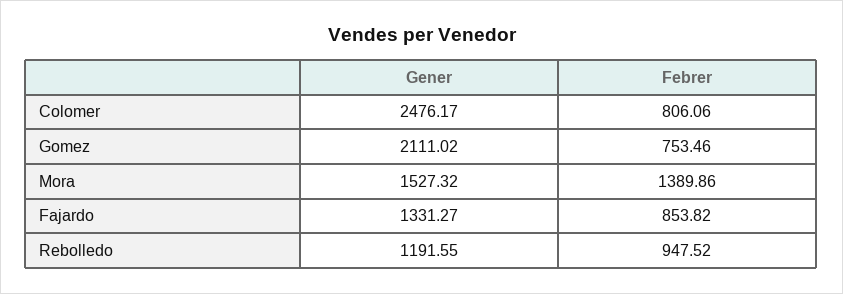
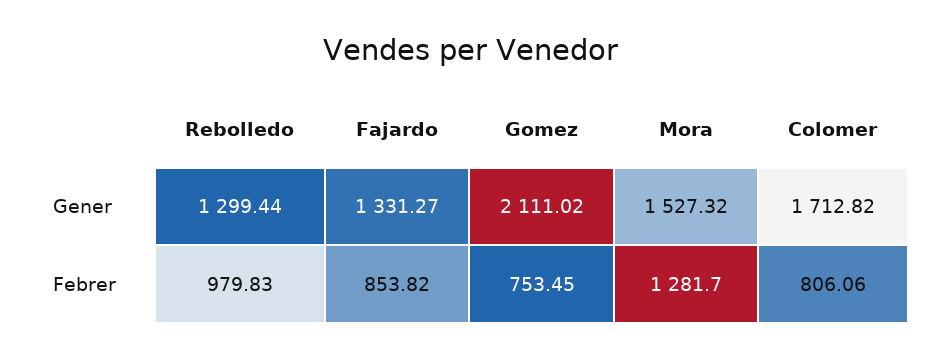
Gener, Colomer: 2476.17 -> 1712.82
Febrer, Gomez: 753.46 -> 753.45
Febrer, Mora: 1389.86 -> 1281.7
Gener, Rebolledo: 1191.55 -> 1299.44
Febrer, Rebolledo: 947.52 -> 979.83

